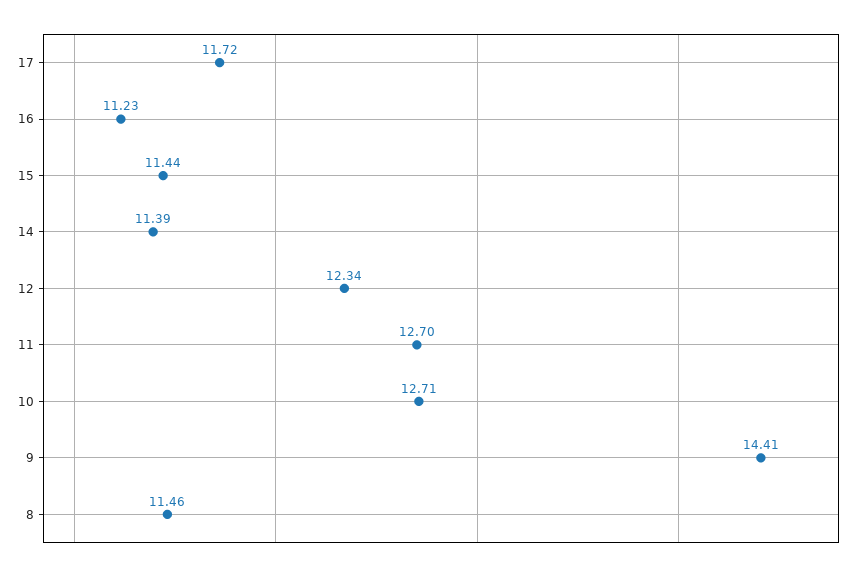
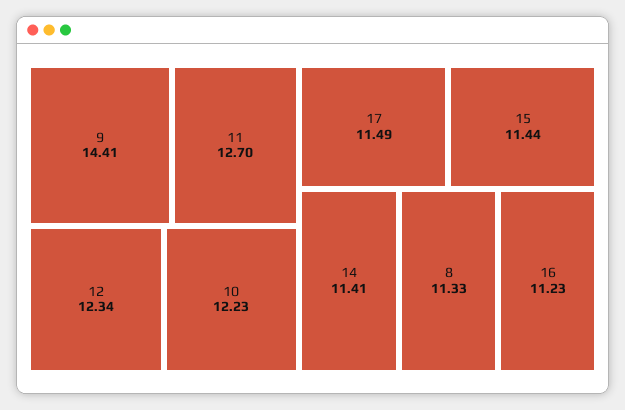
17: 11.72 -> 11.49
14: 11.39 -> 11.41
10: 12.71 -> 12.23
8: 11.46 -> 11.33

